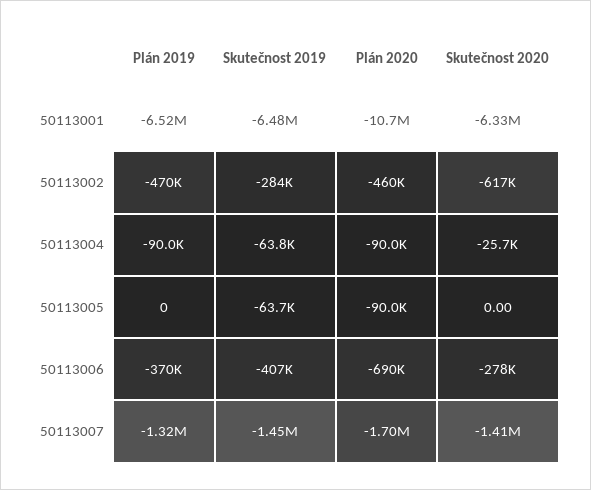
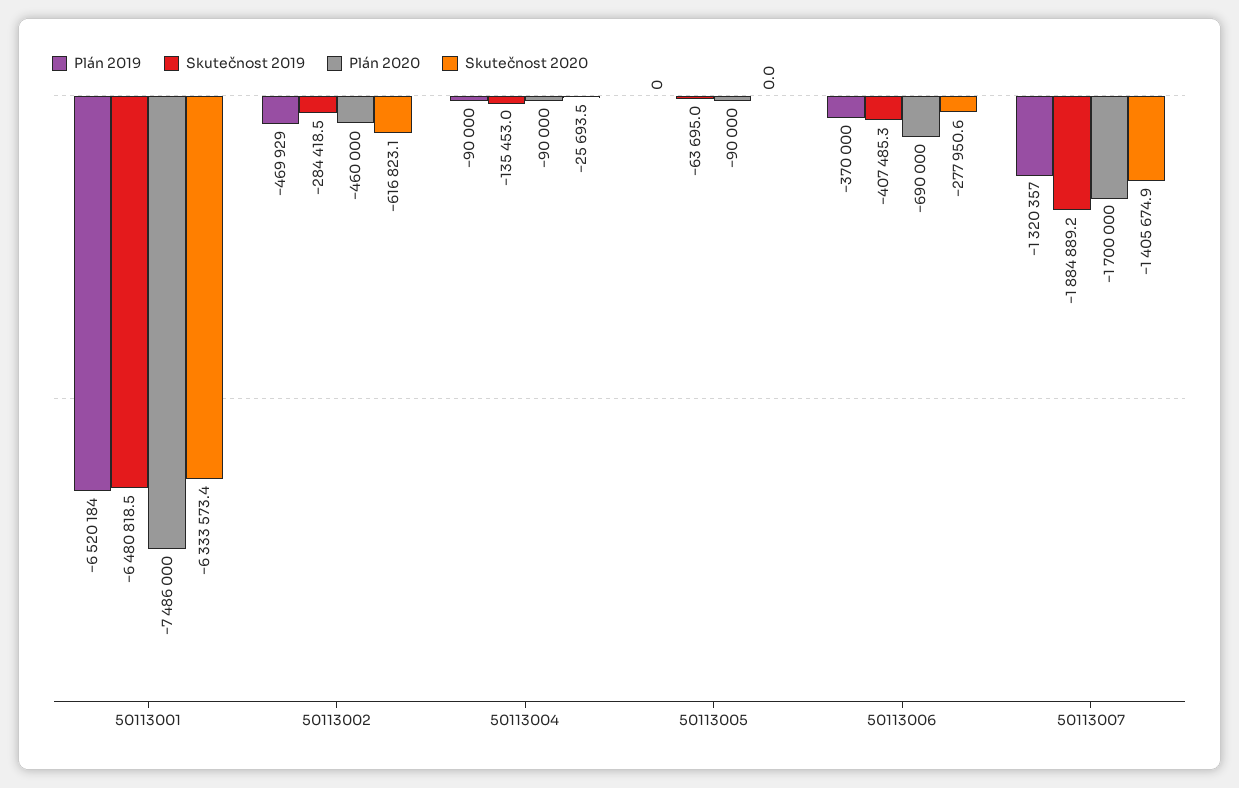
Plán 2020, 50113001: -10700000 -> -7486000
Skutečnost 2019, 50113004: -63800 -> -135453
Skutečnost 2019, 50113007: -1450000 -> -1884889.2

